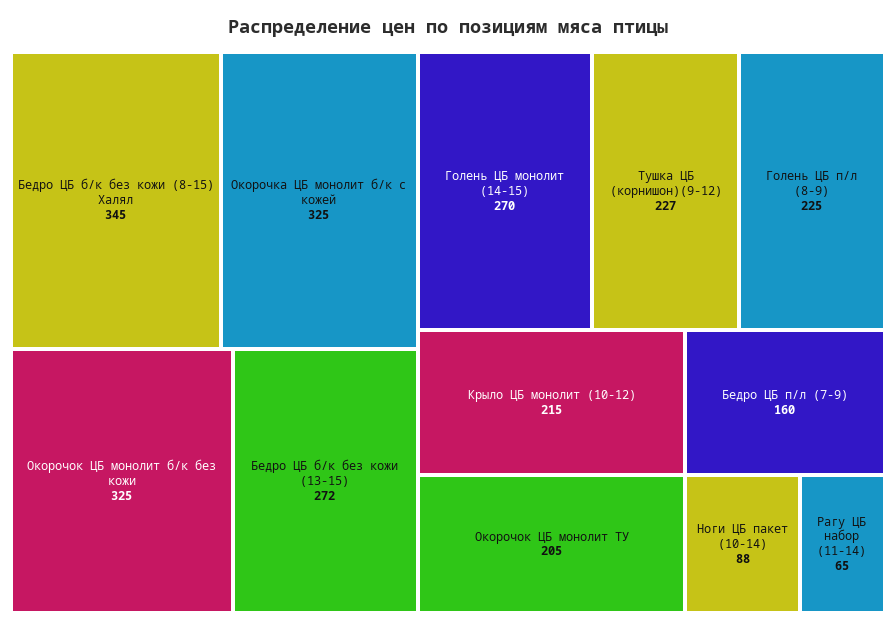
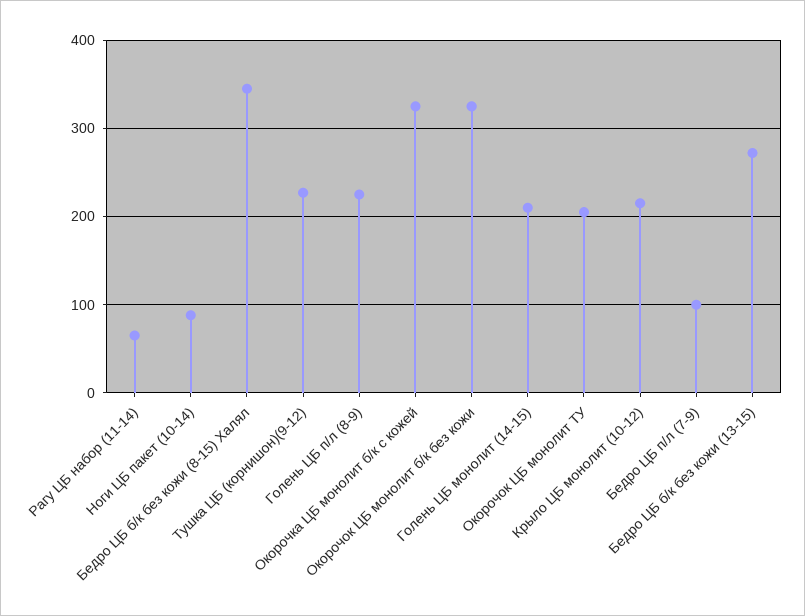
Голень ЦБ монолит (14-15): 270 -> 210
Бедро ЦБ п/л (7-9): 160 -> 100

